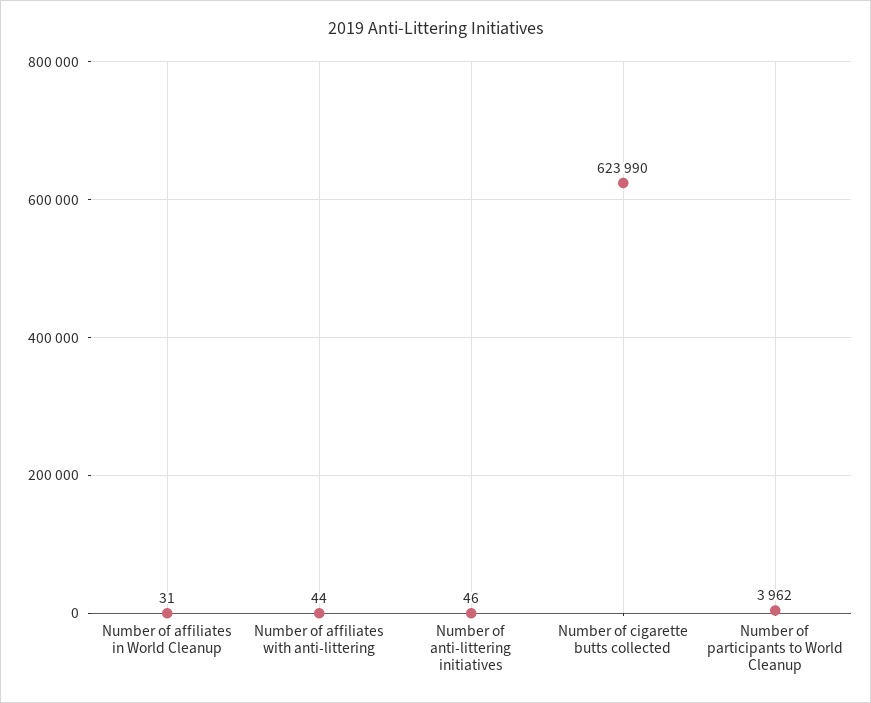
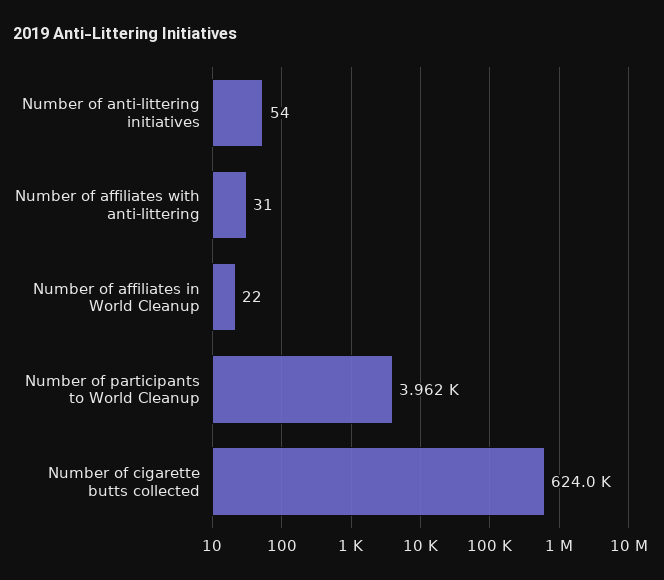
Number of affiliates in World Cleanup: 31 -> 22
Number of affiliates with anti-littering: 44 -> 31
Number of anti-littering initiatives: 46 -> 54

